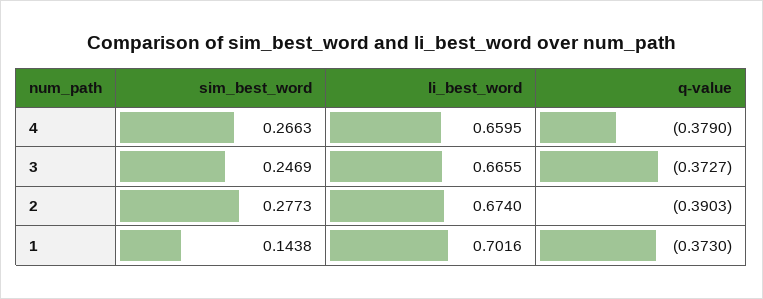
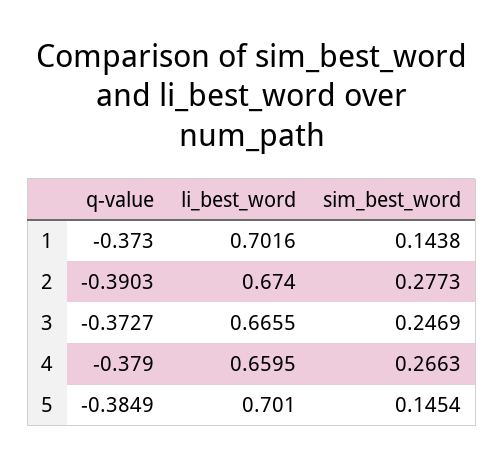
q-value, 5: none -> -0.3849
li_best_word, 5: none -> 0.701
sim_best_word, 5: none -> 0.1454

